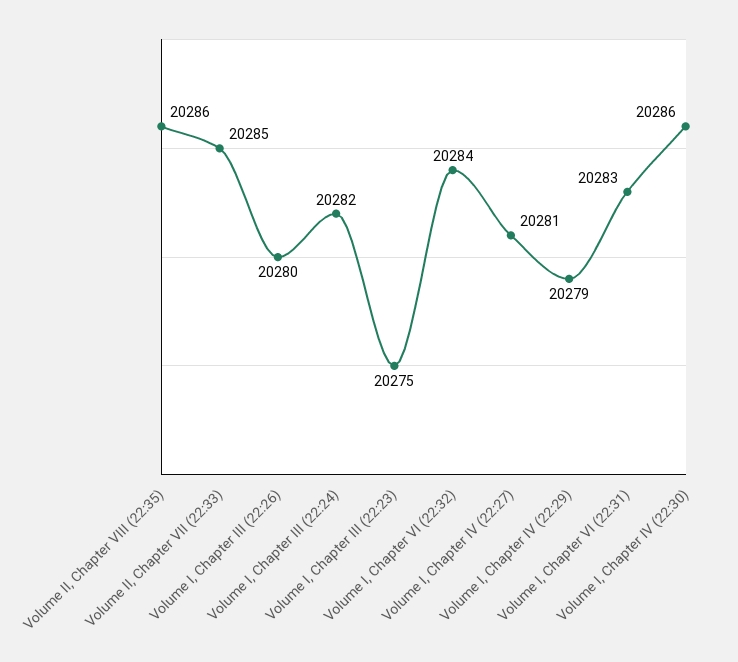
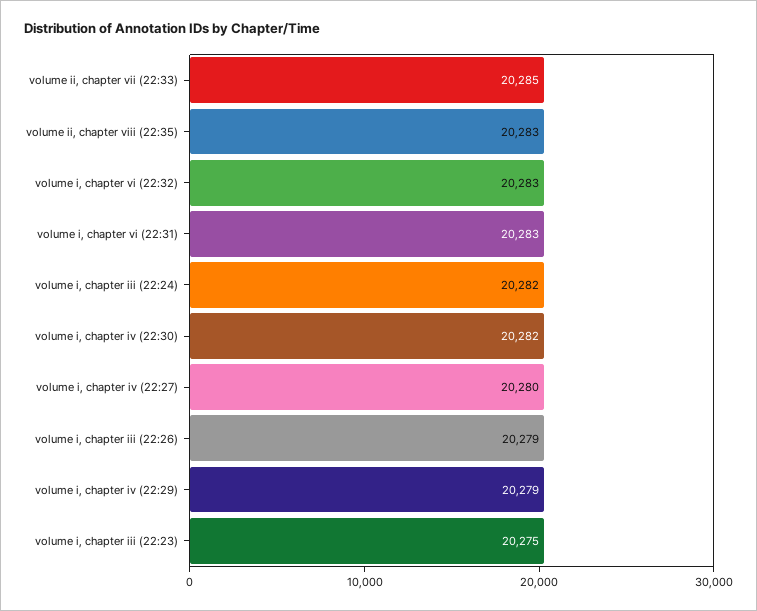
Volume II, Chapter VIII (22:35): 20286 -> 20283
Volume I, Chapter III (22:26): 20280 -> 20279
Volume I, Chapter VI (22:32): 20284 -> 20283
Volume I, Chapter IV (22:27): 20281 -> 20280
Volume I, Chapter IV (22:30): 20286 -> 20282

